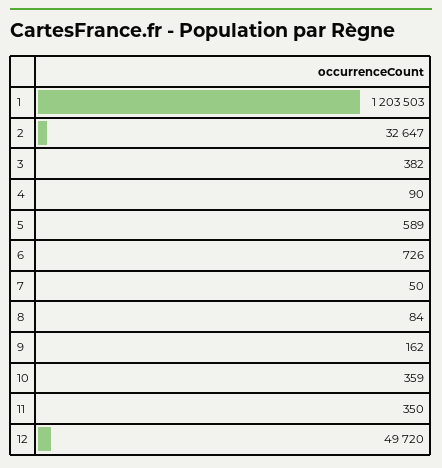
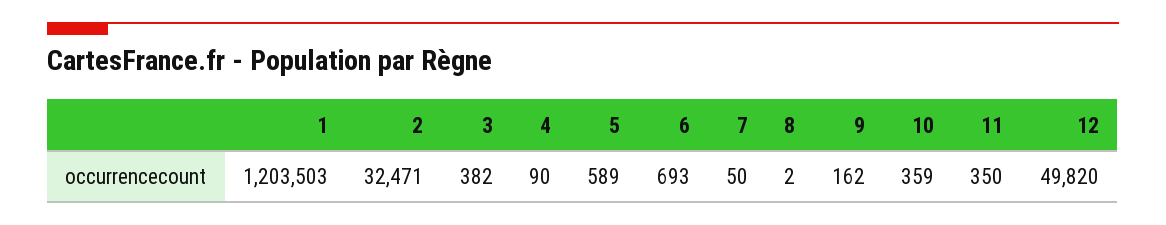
2: 32647 -> 32471
6: 726 -> 693
8: 84 -> 2
12: 49720 -> 49820

